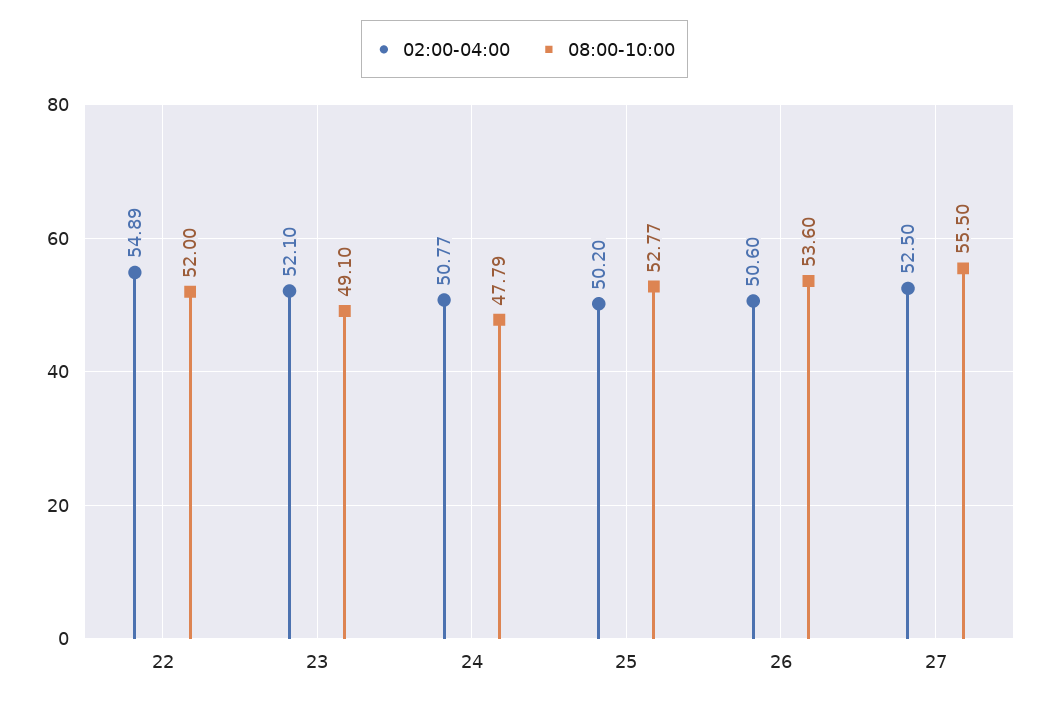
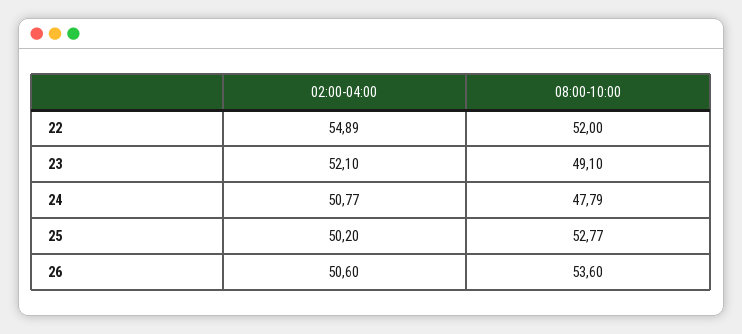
02:00-04:00, 27: 52.5 -> none
08:00-10:00, 27: 55.5 -> none

